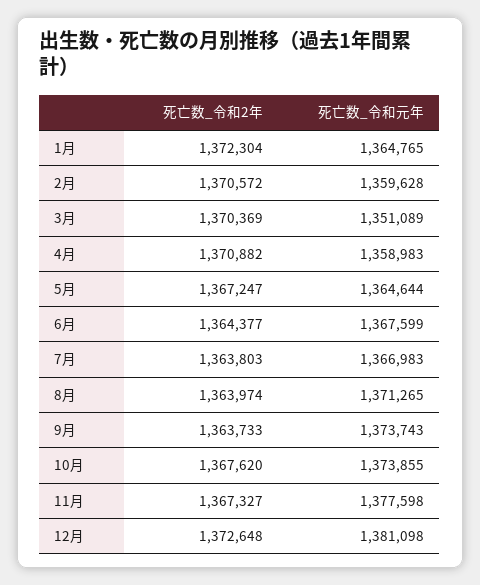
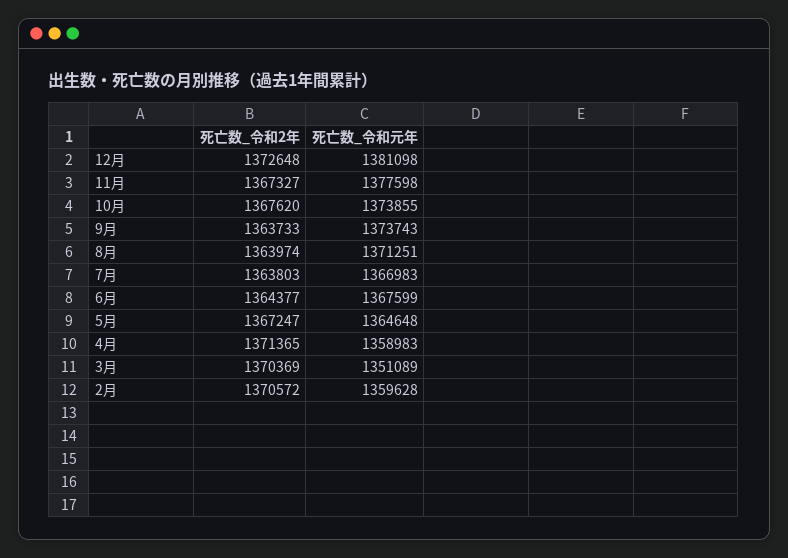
死亡数_令和2年, 1月: 1372304 -> none
死亡数_令和元年, 1月: 1364765 -> none
死亡数_令和2年, 4月: 1370882 -> 1371365
死亡数_令和元年, 5月: 1364644 -> 1364648
死亡数_令和元年, 8月: 1371265 -> 1371251

